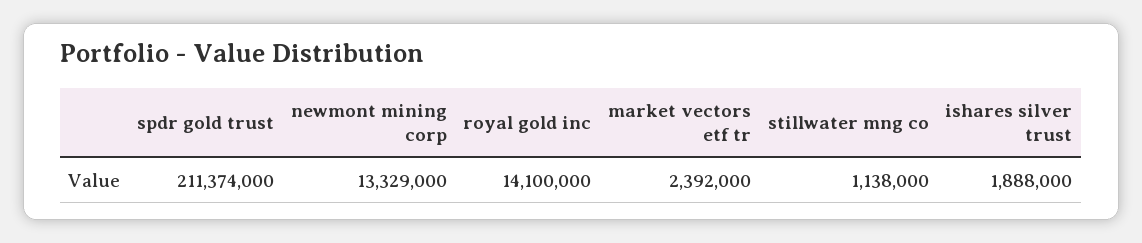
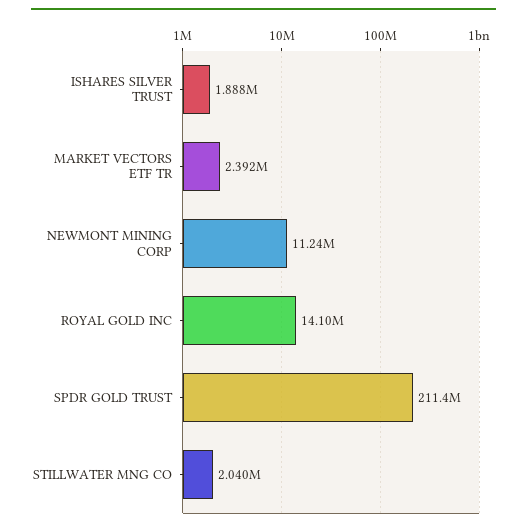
newmont mining corp: 13329000 -> 11240000
stillwater mng co: 1138000 -> 2040000

